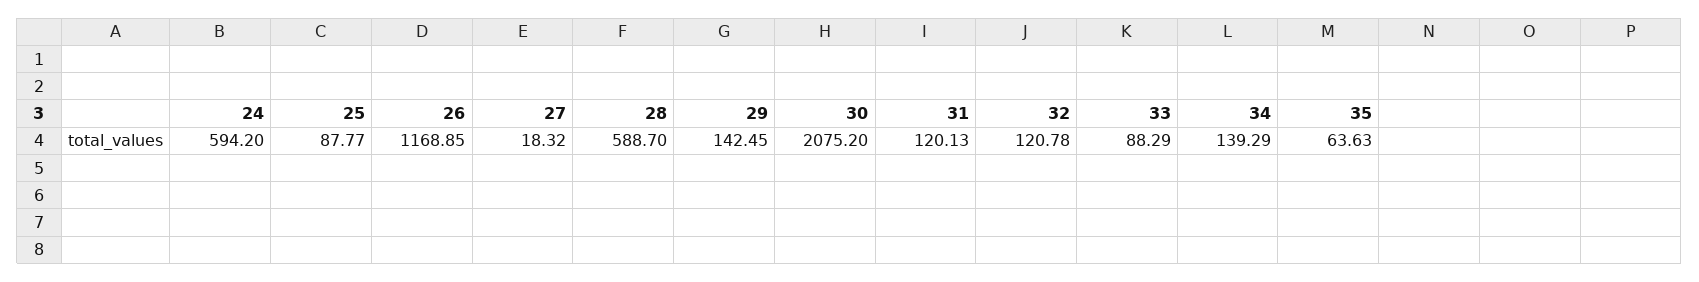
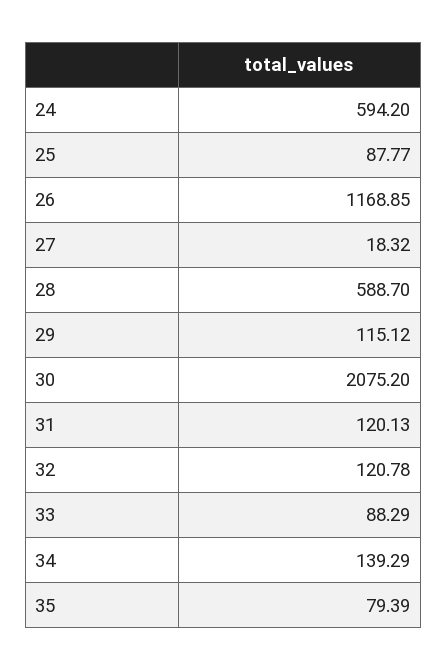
29: 142.45 -> 115.12
35: 63.63 -> 79.39

